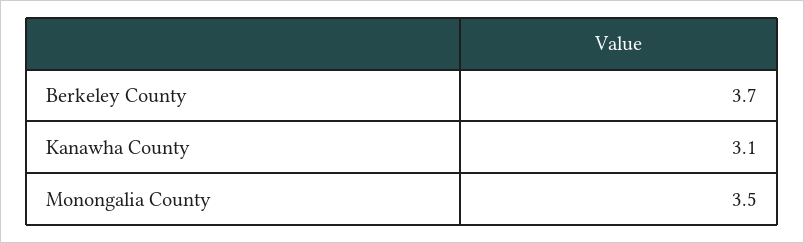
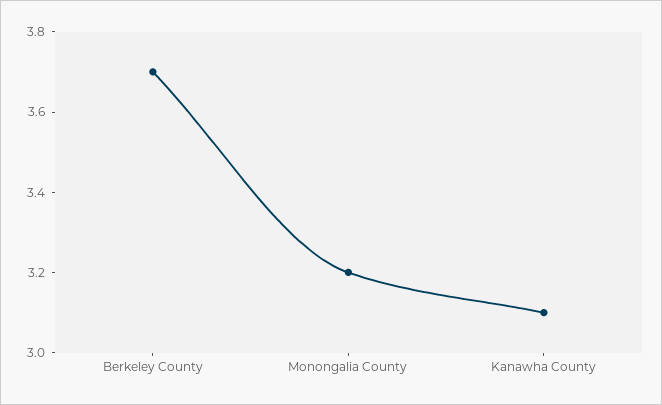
Monongalia County: 3.5 -> 3.2

